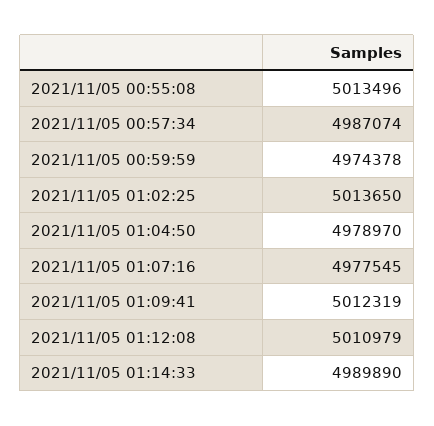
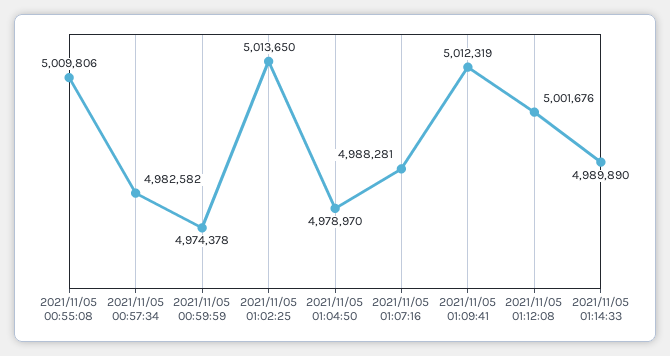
2021/11/05 00:55:08: 5013496 -> 5009806
2021/11/05 00:57:34: 4987074 -> 4982582
2021/11/05 01:07:16: 4977545 -> 4988281
2021/11/05 01:12:08: 5010979 -> 5001676

